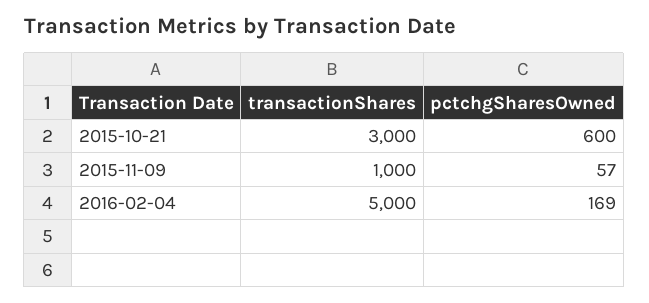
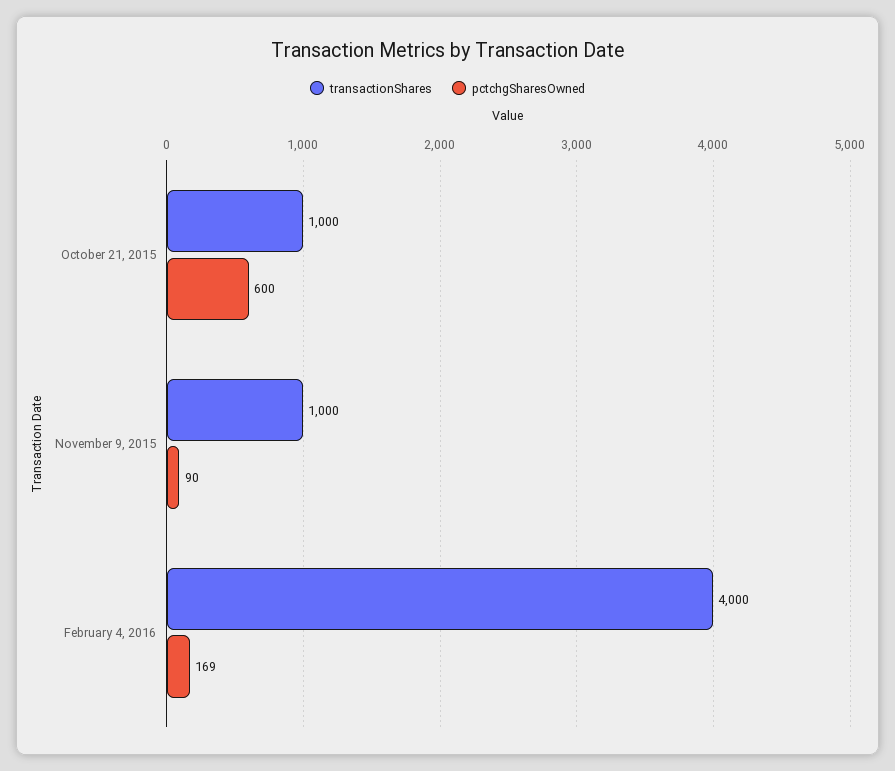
transactionShares, 2015-10-21: 3000 -> 1000
pctchgSharesOwned, 2015-11-09: 57 -> 90
transactionShares, 2016-02-04: 5000 -> 4000

